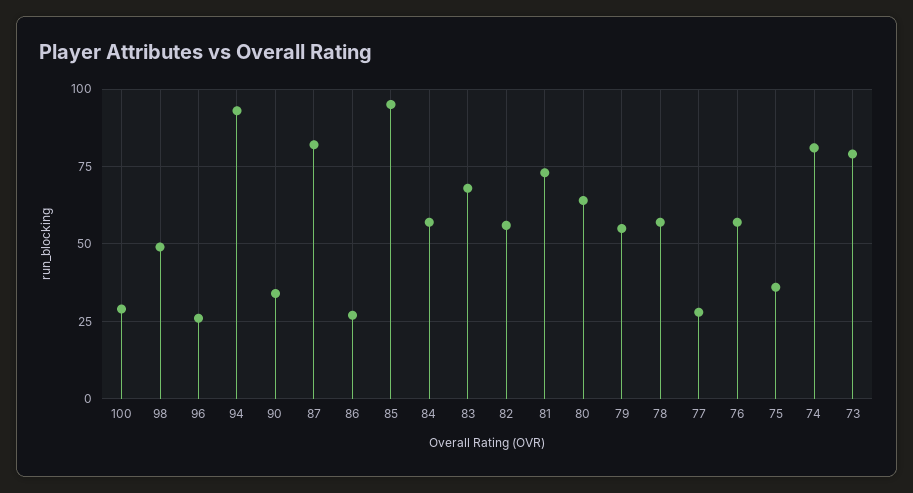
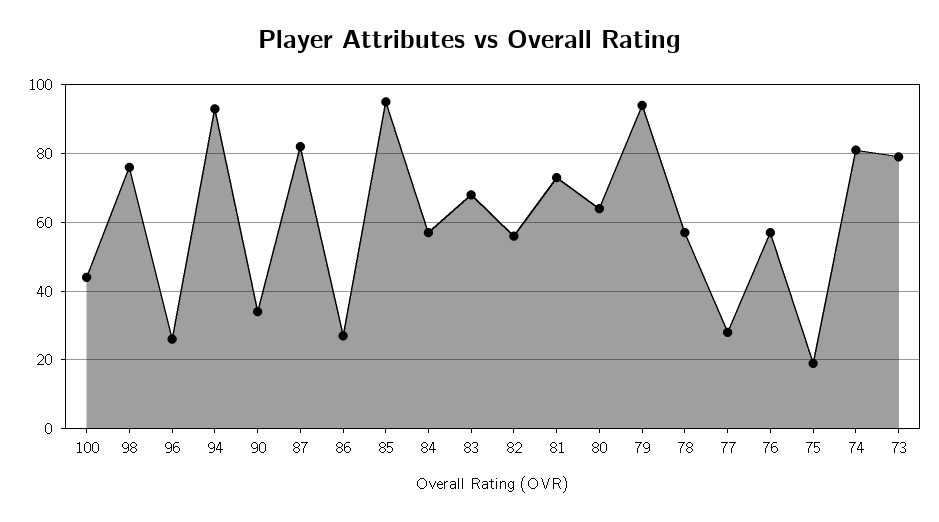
100: 30 -> 45
98: 50 -> 75
79: 55 -> 95
75: 35 -> 20

